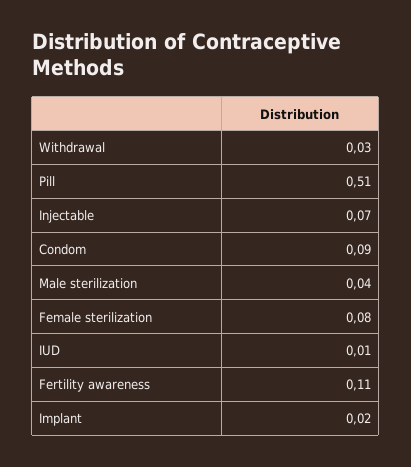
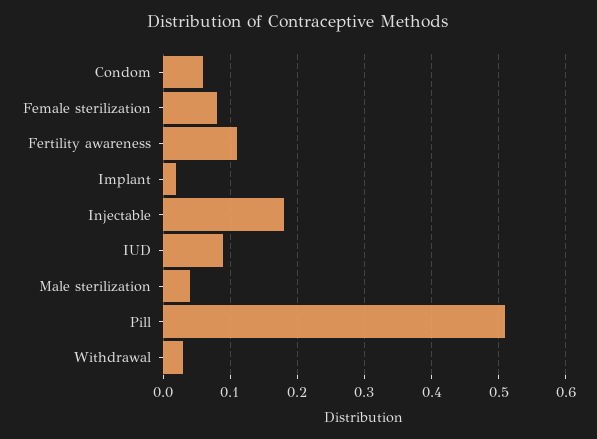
Injectable: 0.07 -> 0.18
Condom: 0.09 -> 0.06
IUD: 0.01 -> 0.09

